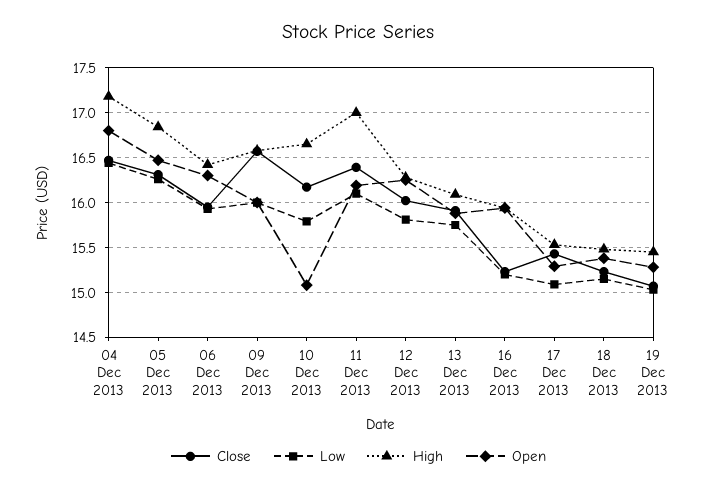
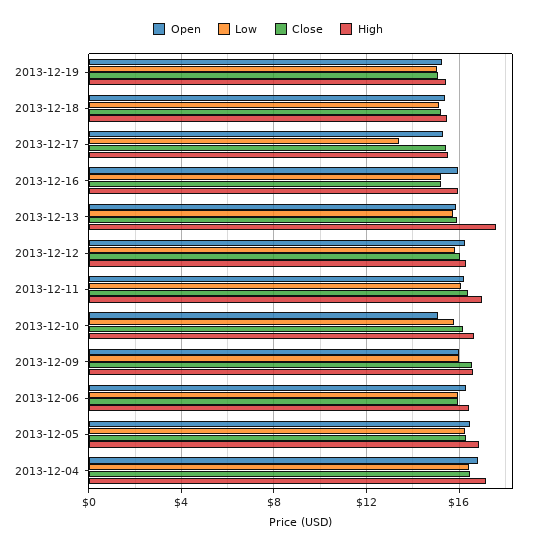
High, 13 Dec 2013: 16.1 -> 17.5
Low, 17 Dec 2013: 15.1 -> 13.5

